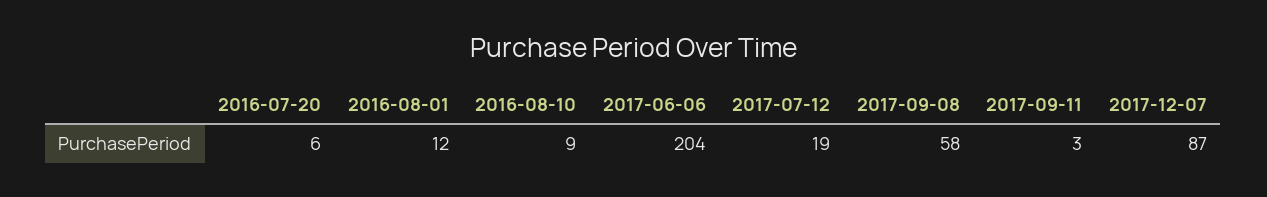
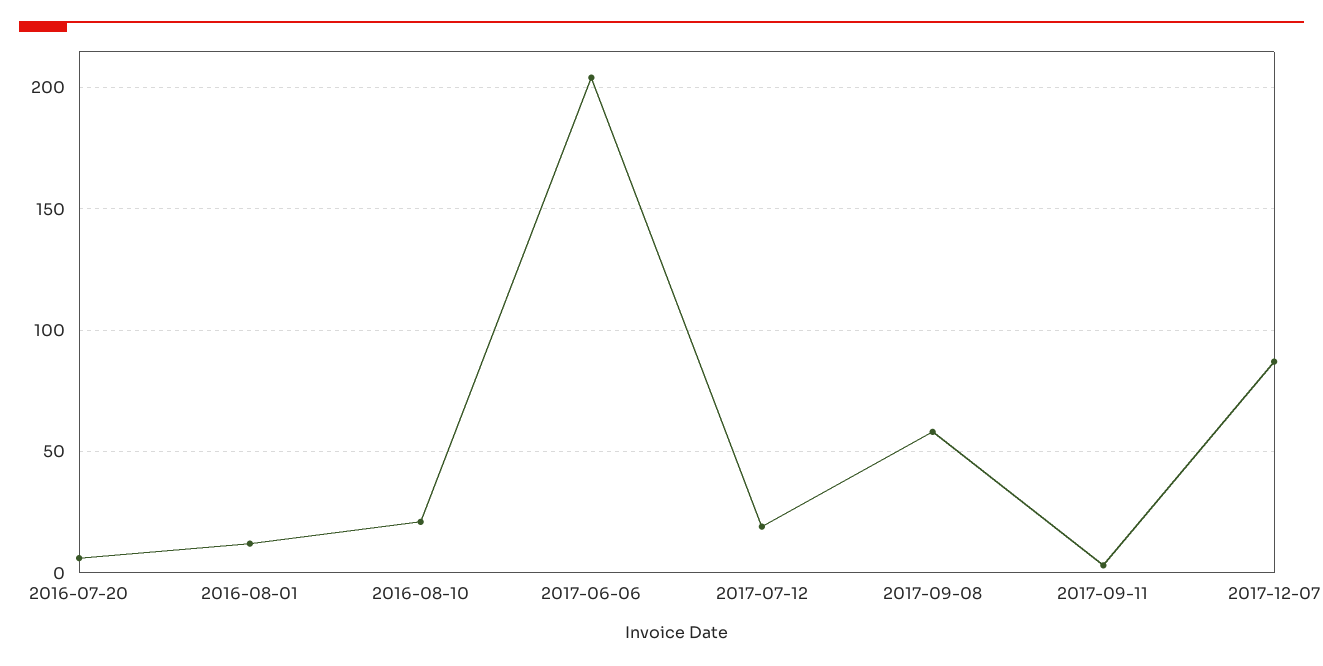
2016-08-10: 9 -> 20

